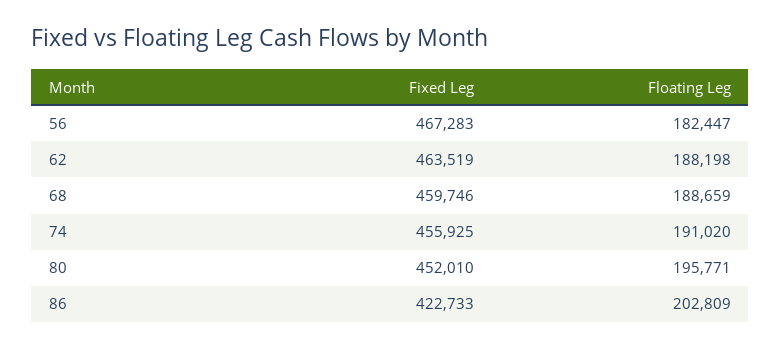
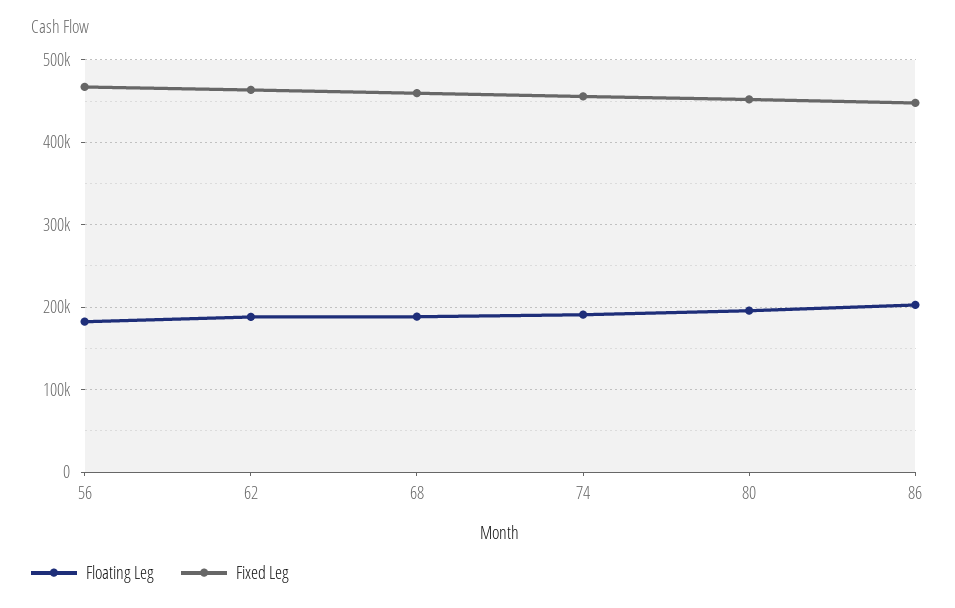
Fixed Leg, 86: 422733 -> 450000

